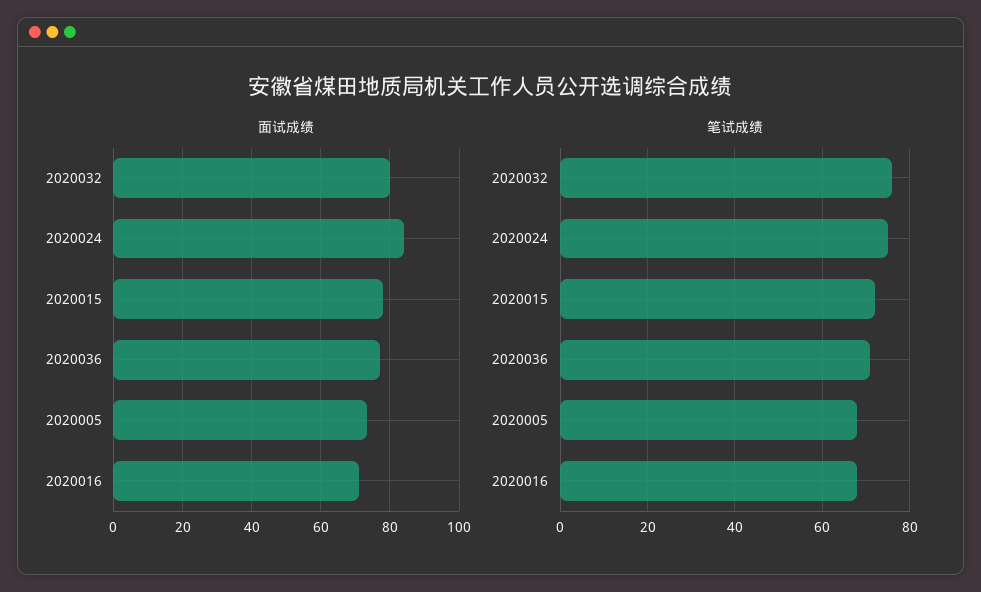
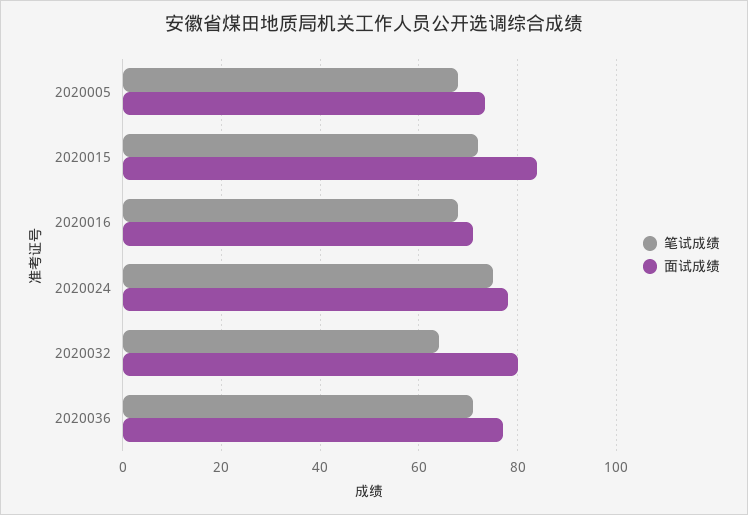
面试成绩, 2020024: 84 -> 78
面试成绩, 2020015: 78 -> 84
笔试成绩, 2020032: 75 -> 64

